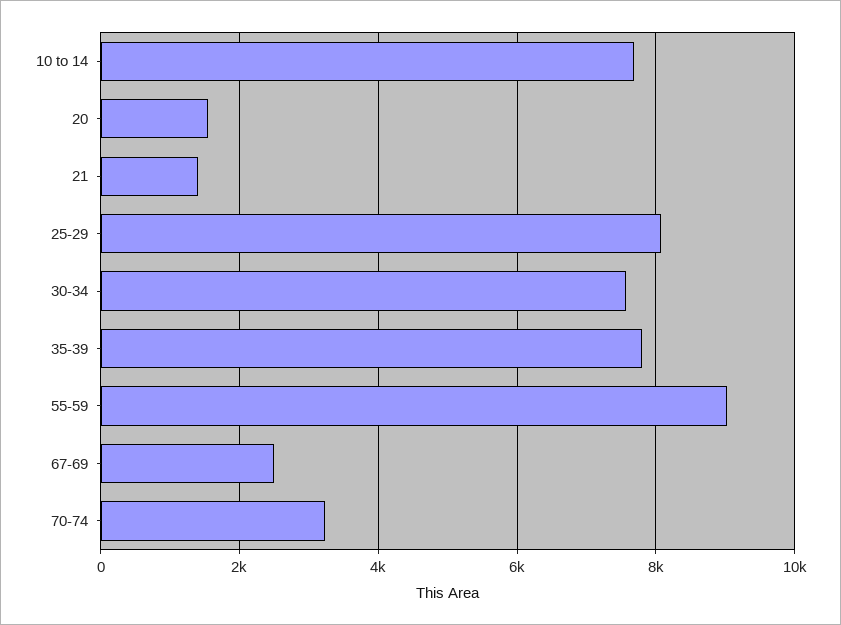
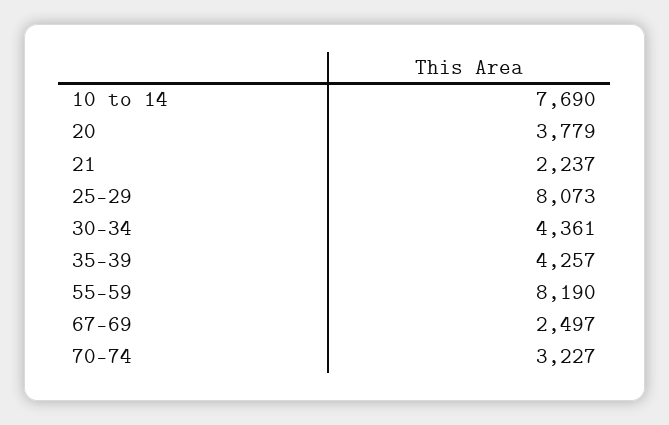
20: 1600 -> 3779
21: 1400 -> 2237
30-34: 7600 -> 4361
35-39: 7800 -> 4257
55-59: 9000 -> 8190

